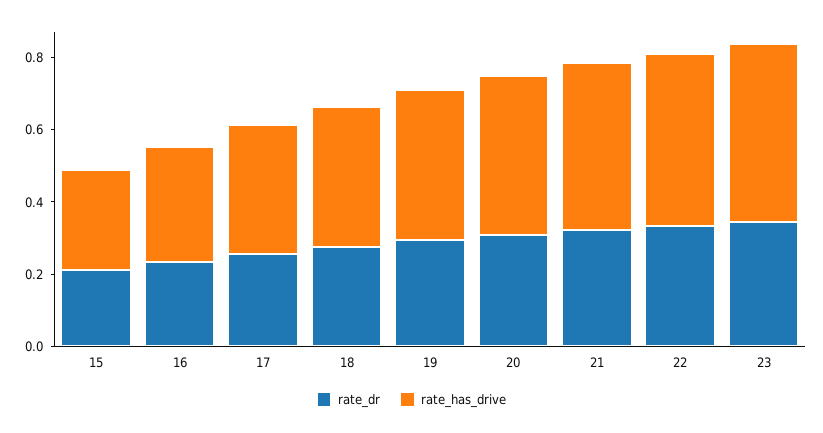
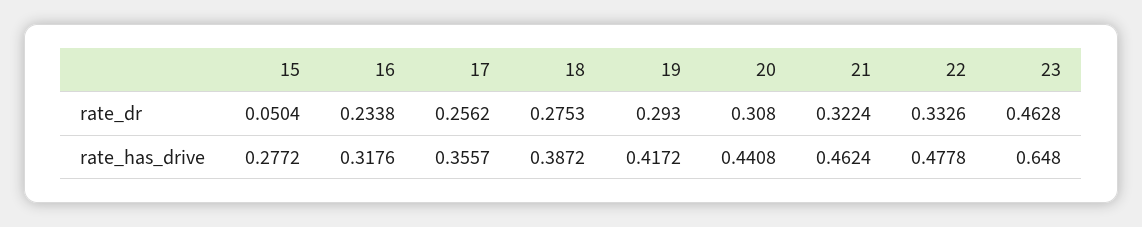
rate_dr, 15: 0.2 -> 0.0504
rate_dr, 23: 0.35 -> 0.4628
rate_has_drive, 23: 0.5 -> 0.648

